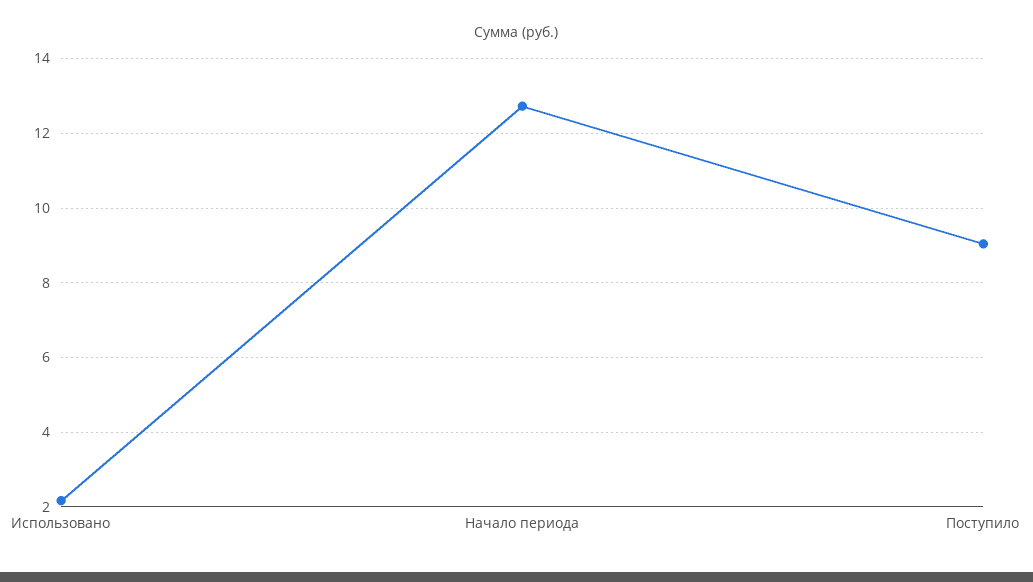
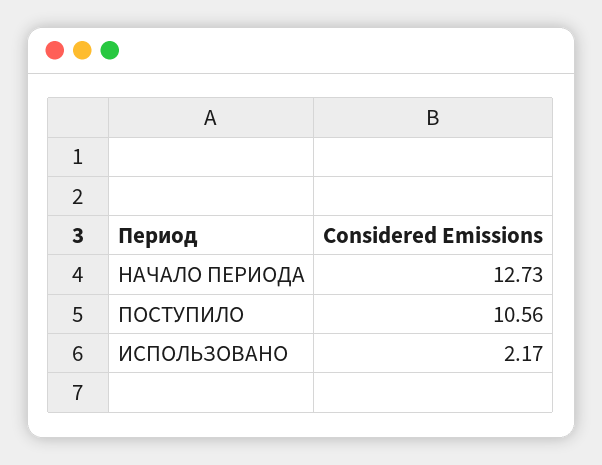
Поступило: 9 -> 10.56

